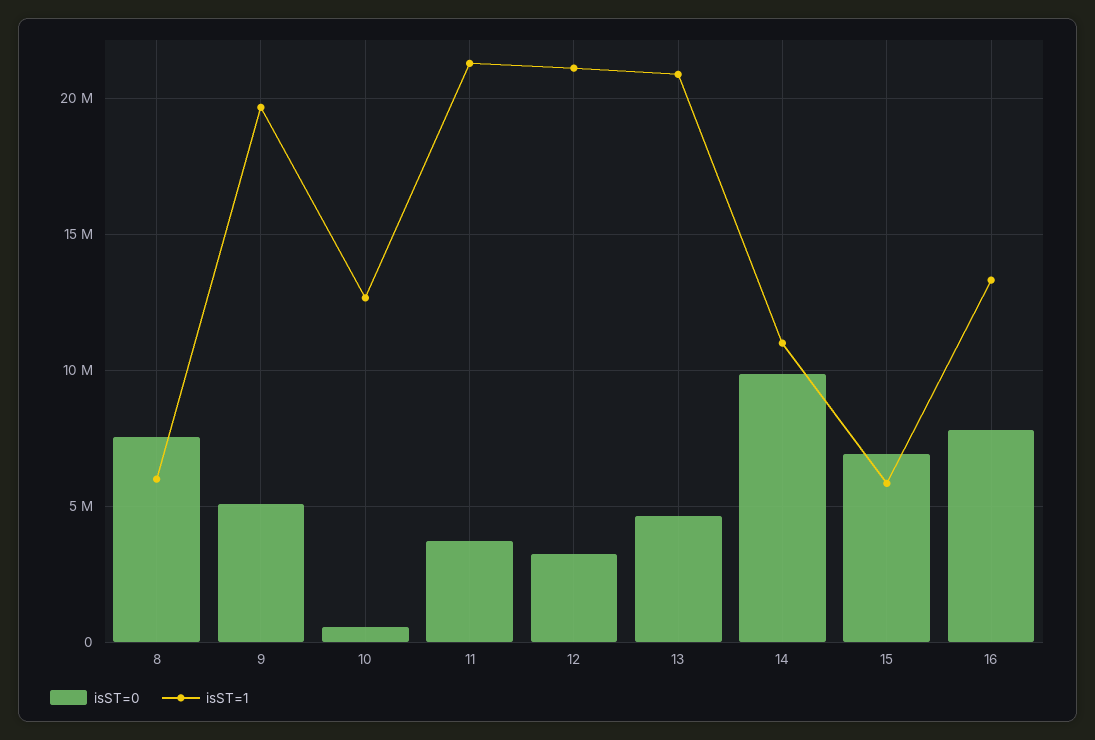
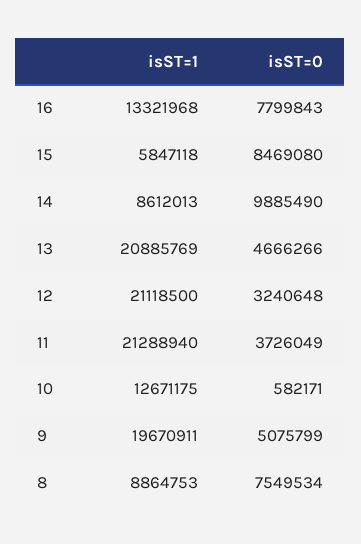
isST=1, 8: 6000000 -> 8864753
isST=1, 14: 11000000 -> 8612013
isST=0, 15: 7000000 -> 8469080

